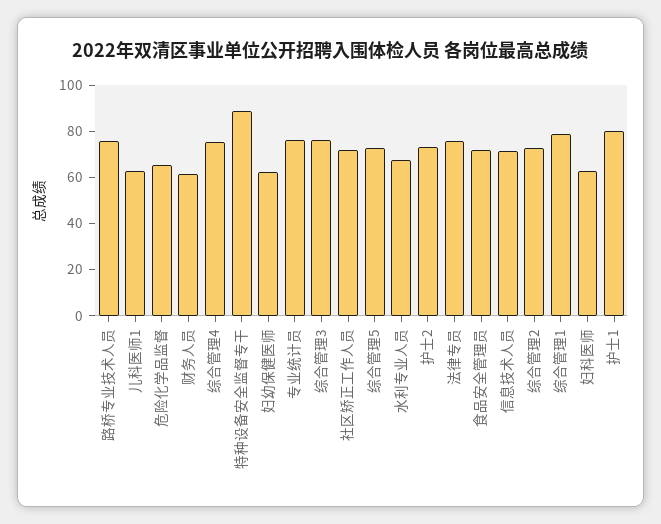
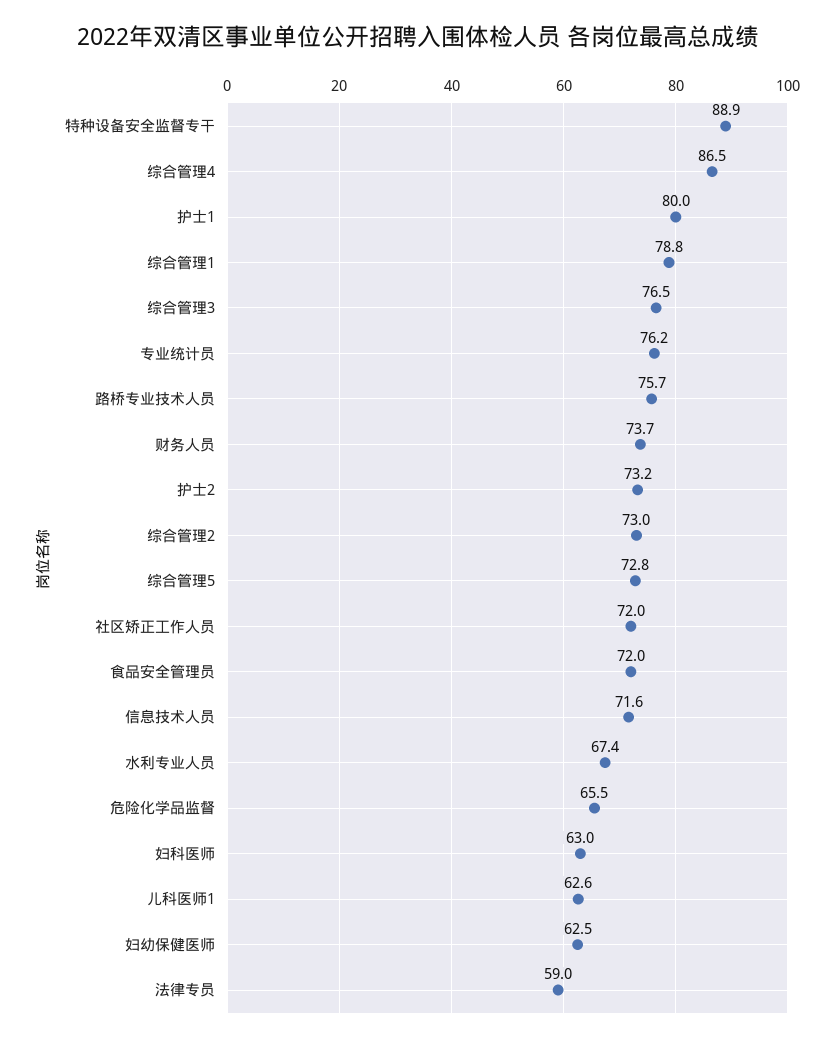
财务人员: 60 -> 73.7
综合管理4: 75 -> 86.5
法律专员: 75 -> 59

